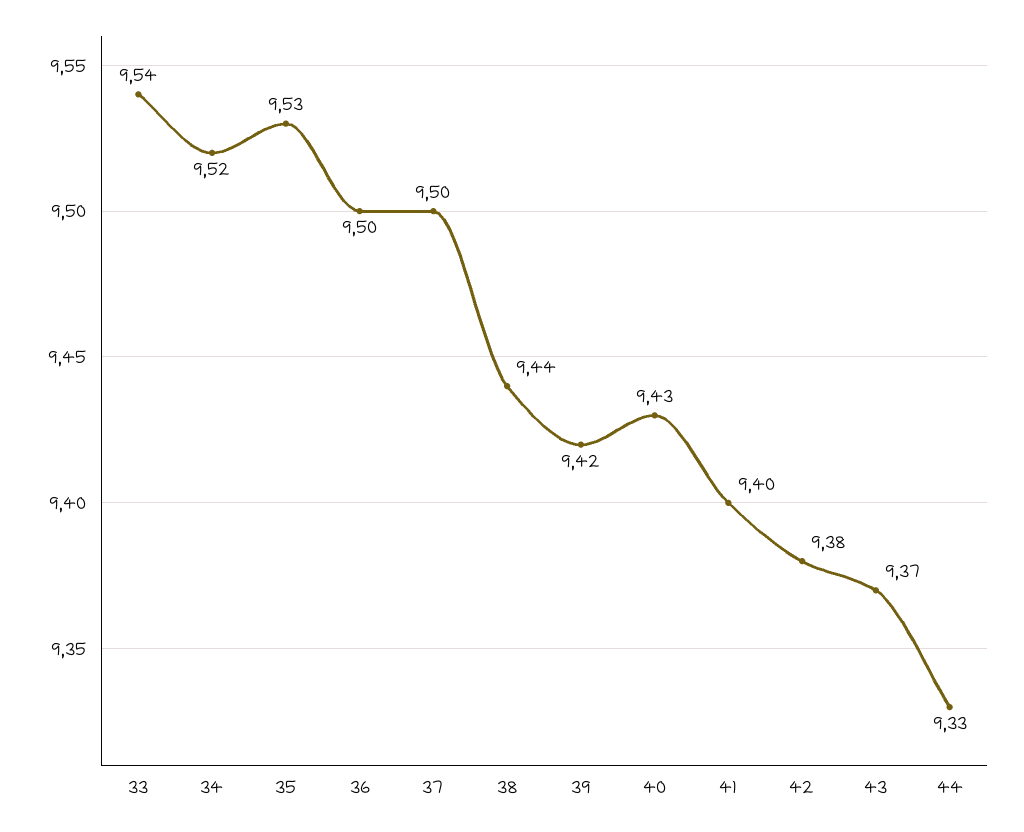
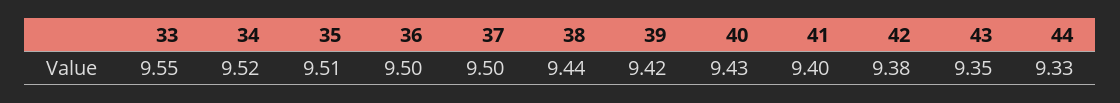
33: 9.54 -> 9.55
35: 9.53 -> 9.51
43: 9.37 -> 9.35

